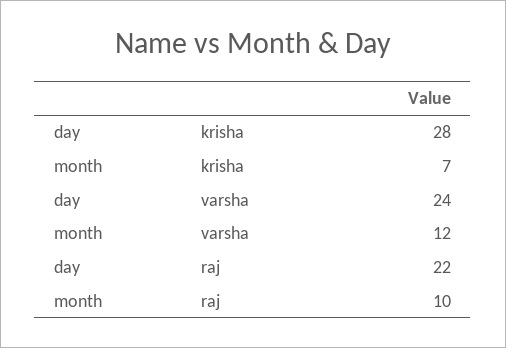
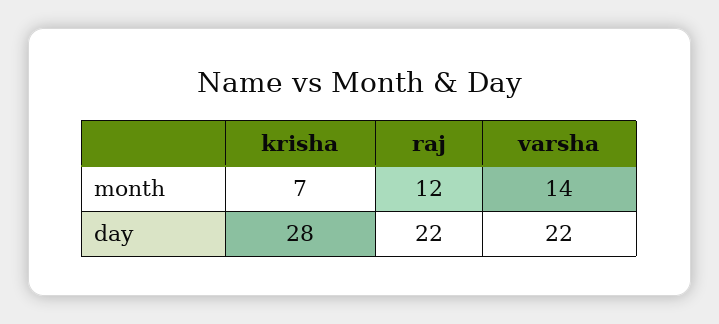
day, varsha: 24 -> 22
month, varsha: 12 -> 14
month, raj: 10 -> 12

